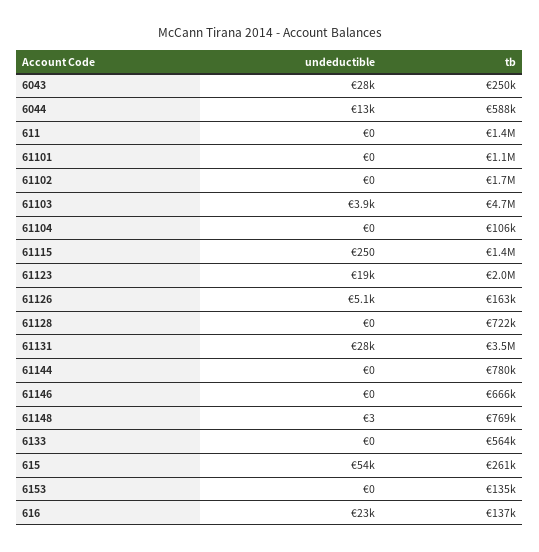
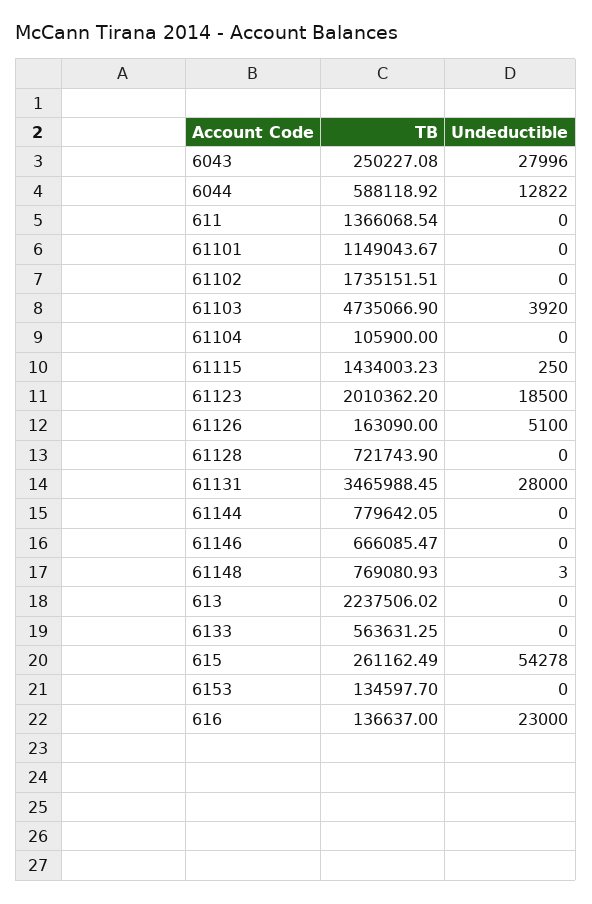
tb, 613: none -> 2237506.02
undeductible, 613: none -> 0

